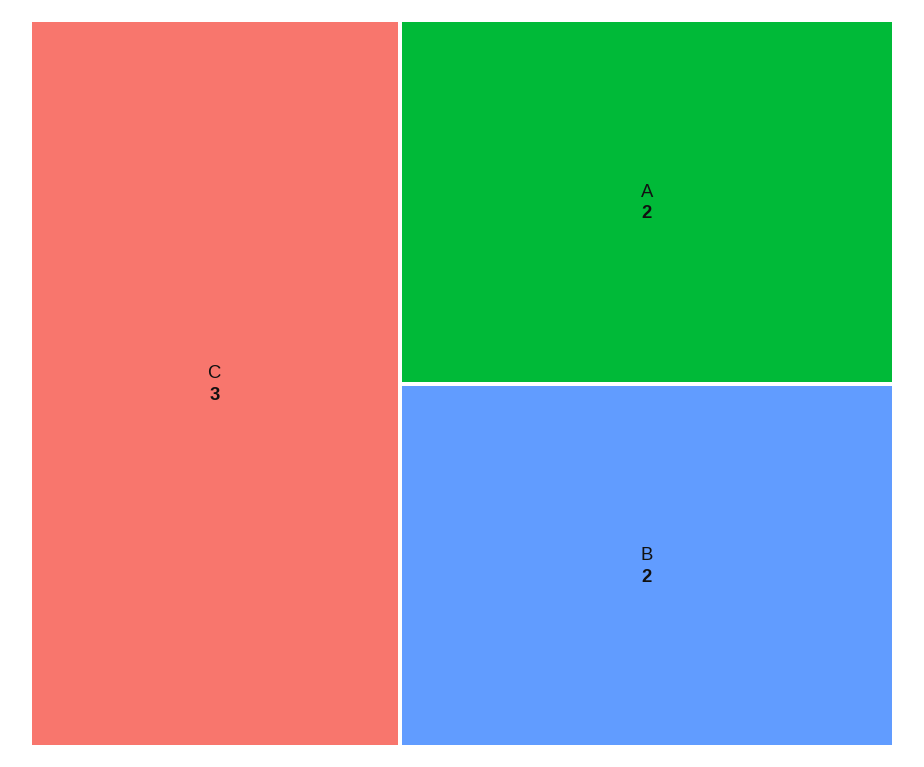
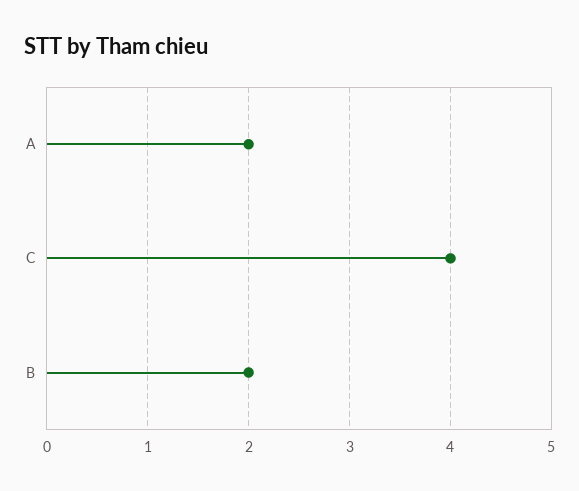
C: 3 -> 4

